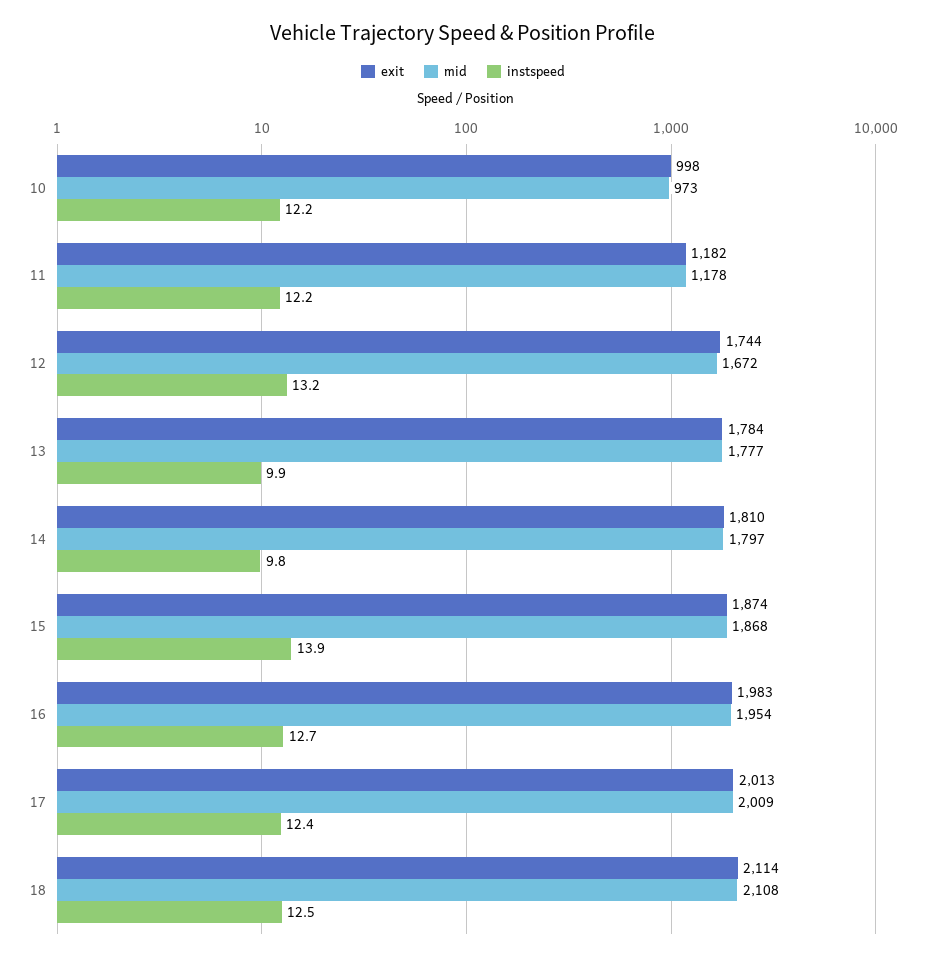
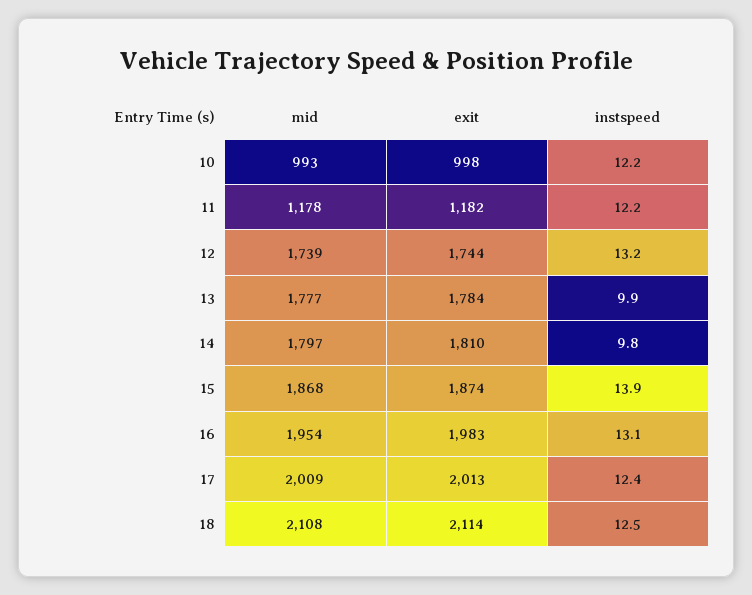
mid, 10: 973 -> 993
mid, 12: 1672 -> 1739
instspeed, 16: 12.7 -> 13.1

